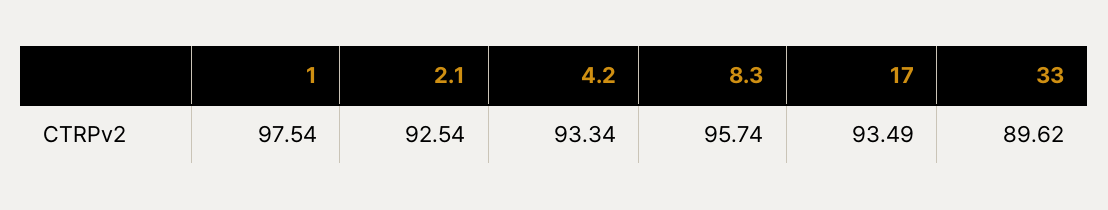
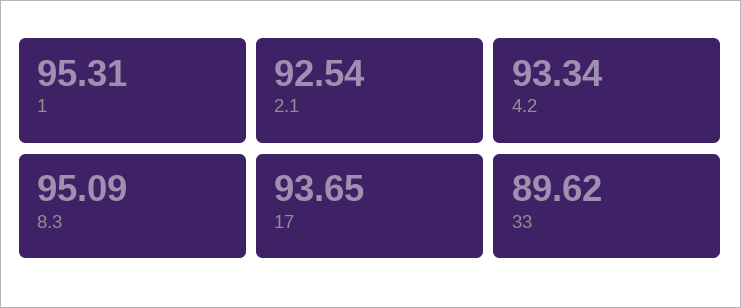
1: 97.54 -> 95.31
8.3: 95.74 -> 95.09
17: 93.49 -> 93.65

